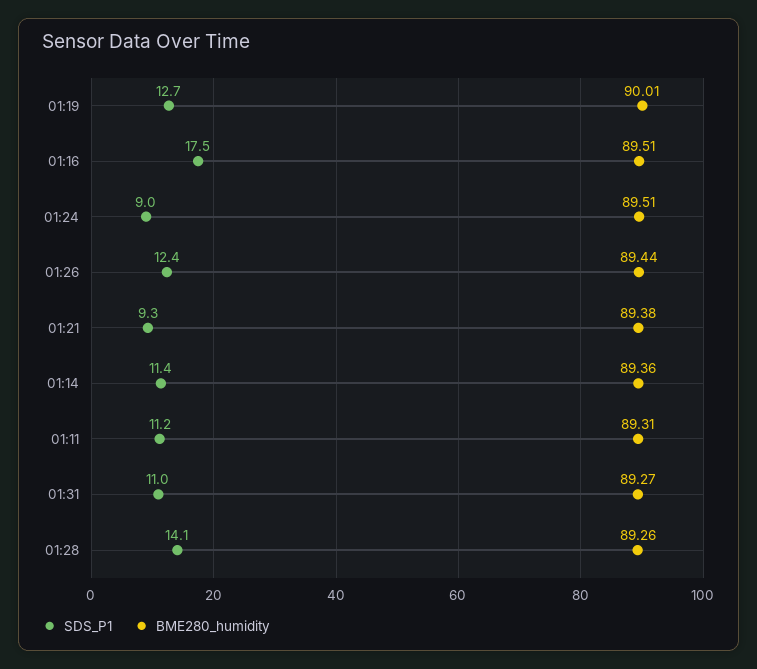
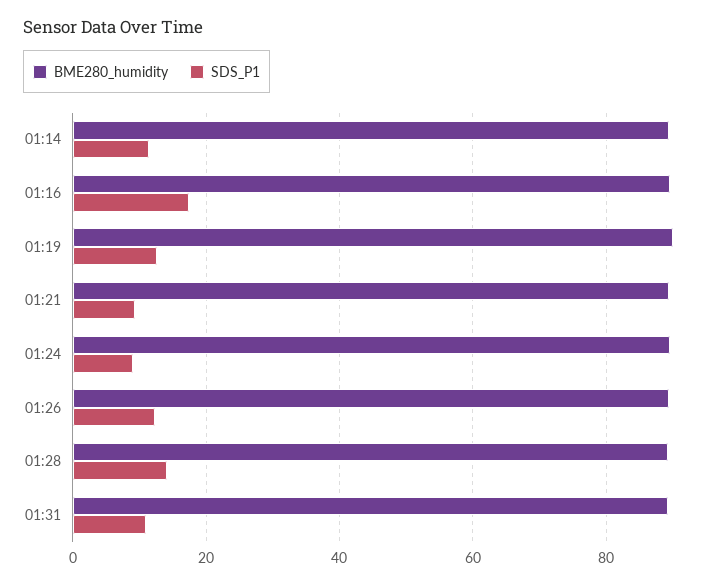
SDS_P1, 01:11: 11.2 -> none
BME280_humidity, 01:11: 89.31 -> none

